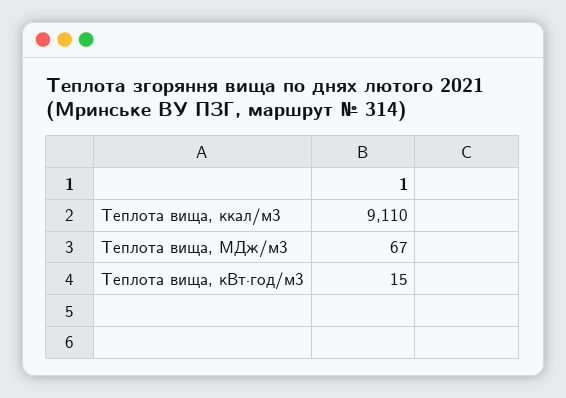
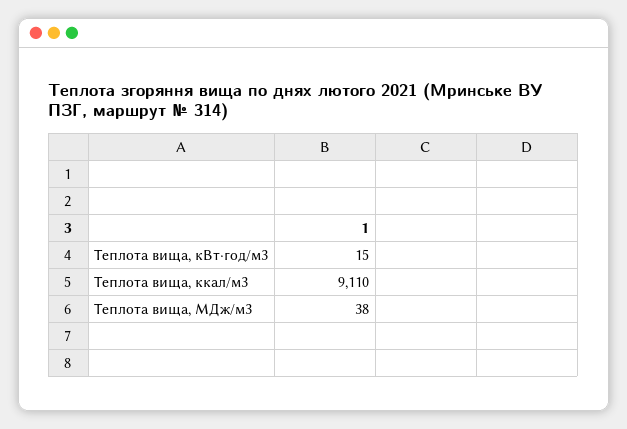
Теплота вища, МДж/м3: 67 -> 38

